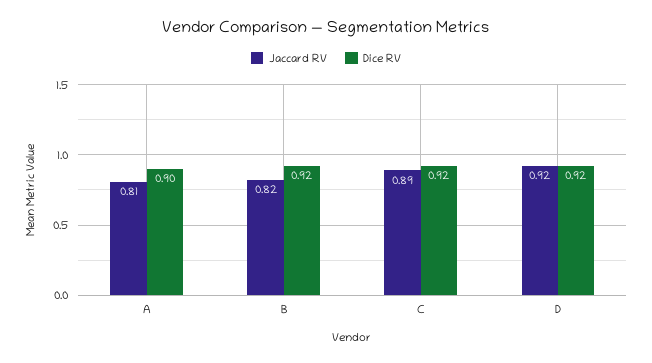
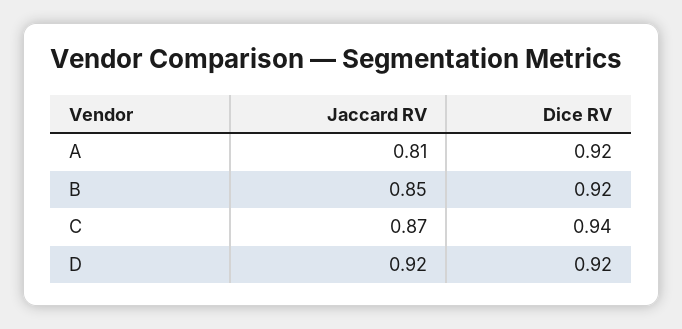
Dice RV, A: 0.9 -> 0.92
Jaccard RV, B: 0.82 -> 0.85
Jaccard RV, C: 0.89 -> 0.87
Dice RV, C: 0.92 -> 0.94

